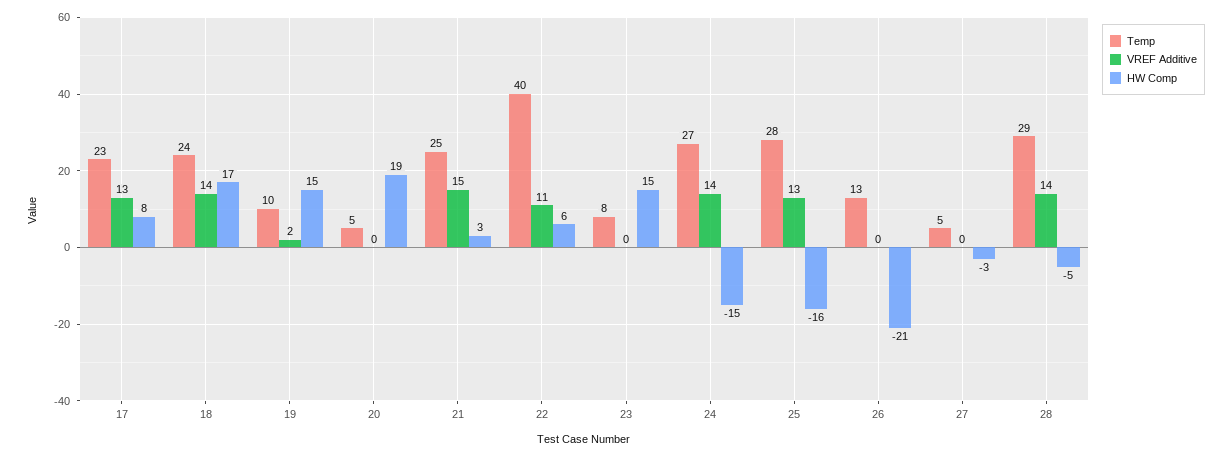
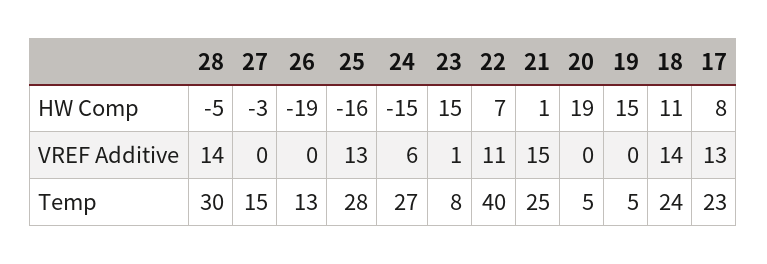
HW Comp, 18: 17 -> 11
Temp, 19: 10 -> 5
VREF Additive, 19: 2 -> 0
HW Comp, 21: 3 -> 1
HW Comp, 22: 6 -> 7
VREF Additive, 23: 0 -> 1
VREF Additive, 24: 14 -> 6
HW Comp, 26: -21 -> -19
Temp, 27: 5 -> 15
Temp, 28: 29 -> 30

